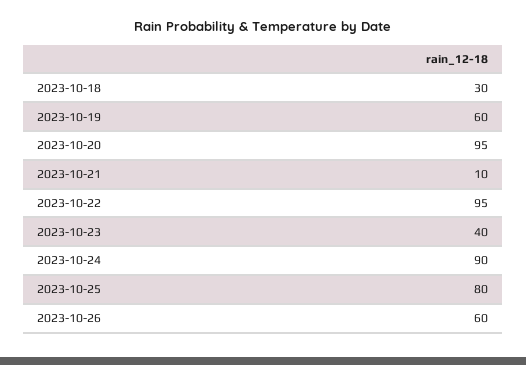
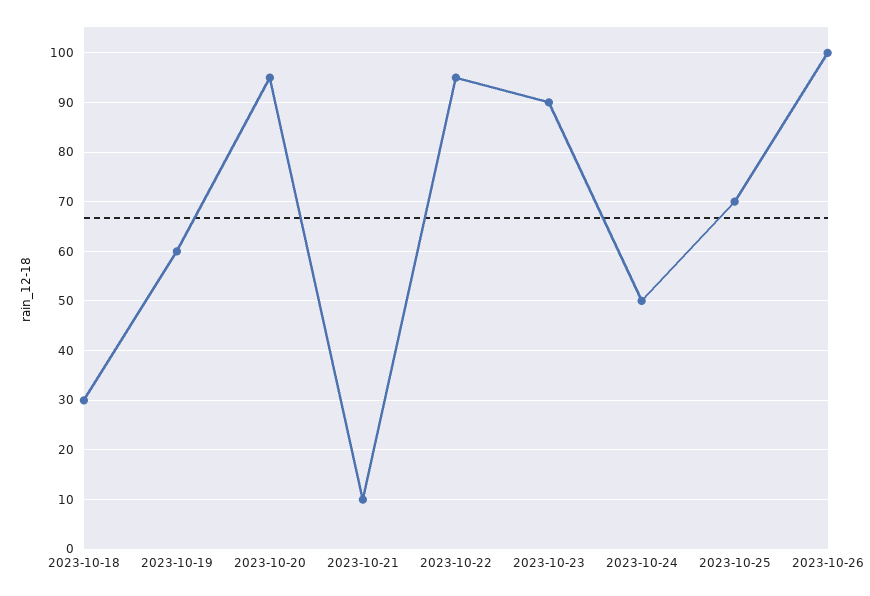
2023-10-23: 40 -> 90
2023-10-24: 90 -> 50
2023-10-25: 80 -> 70
2023-10-26: 60 -> 100

